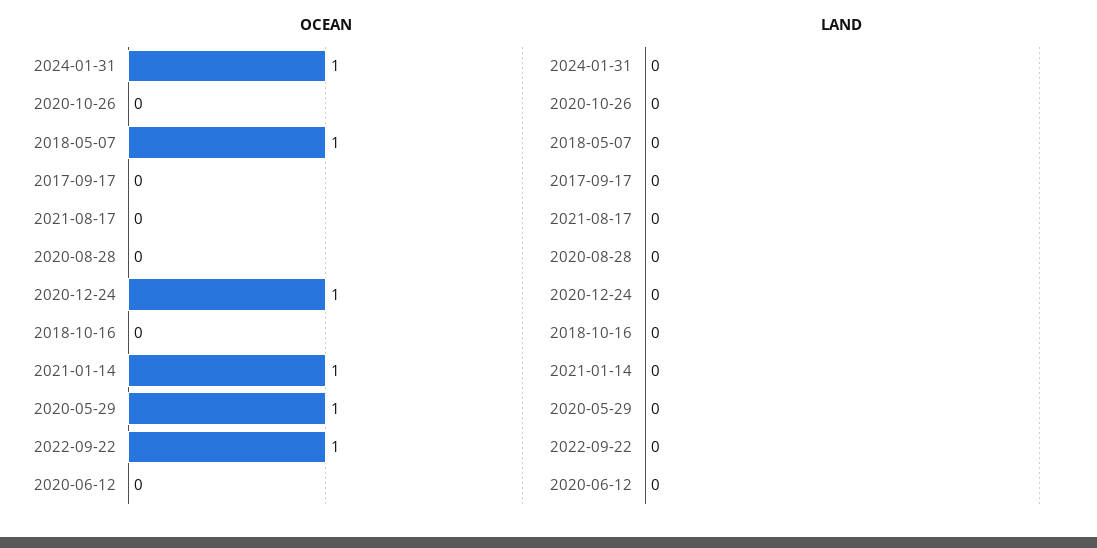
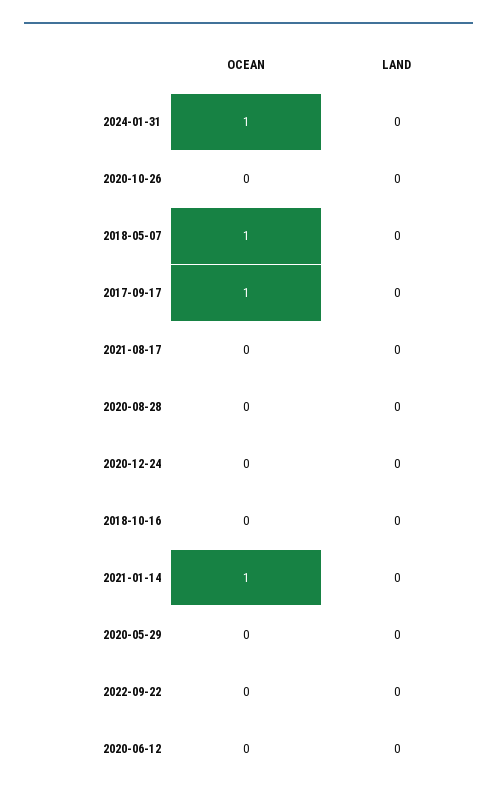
OCEAN, 2017-09-17: 0 -> 1
OCEAN, 2020-12-24: 1 -> 0
OCEAN, 2020-05-29: 1 -> 0
OCEAN, 2022-09-22: 1 -> 0

